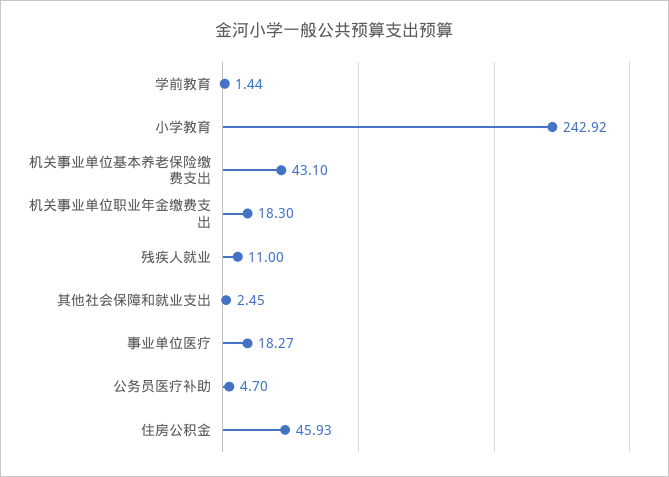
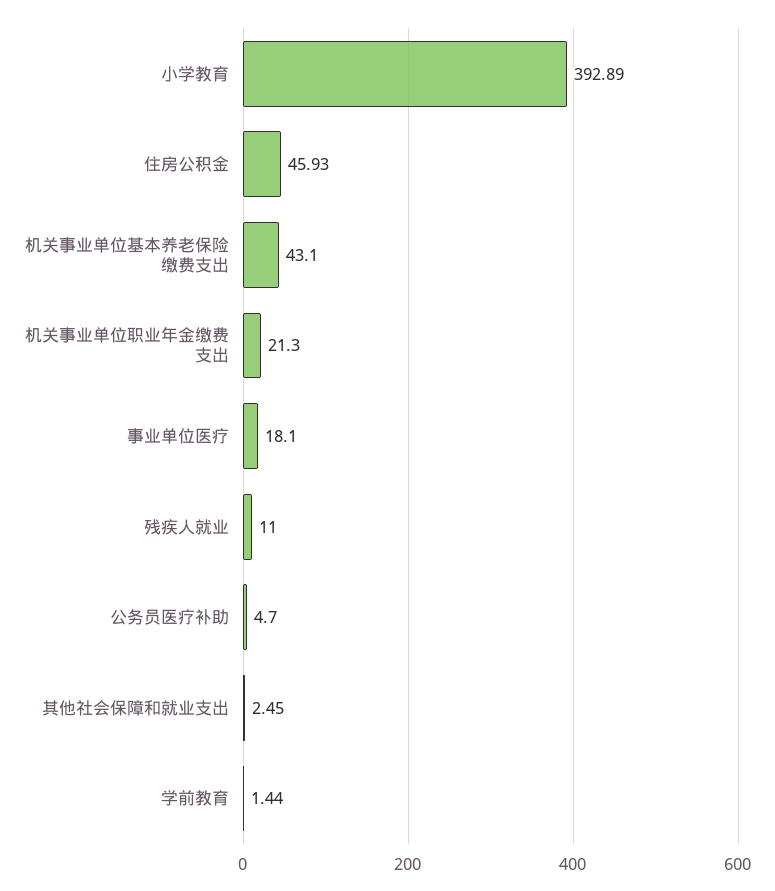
小学教育: 242.92 -> 392.89
机关事业单位职业年金缴费支出: 18.3 -> 21.3
事业单位医疗: 18.27 -> 18.1

